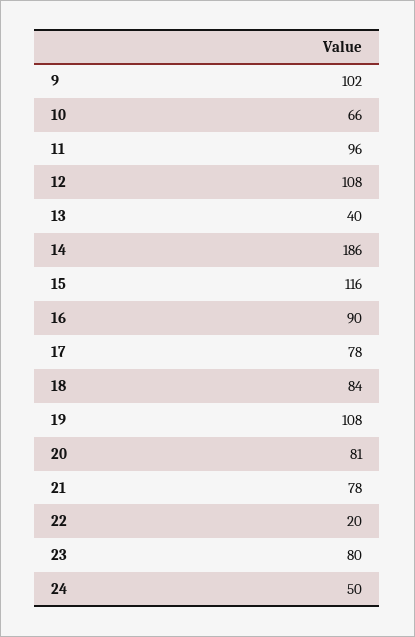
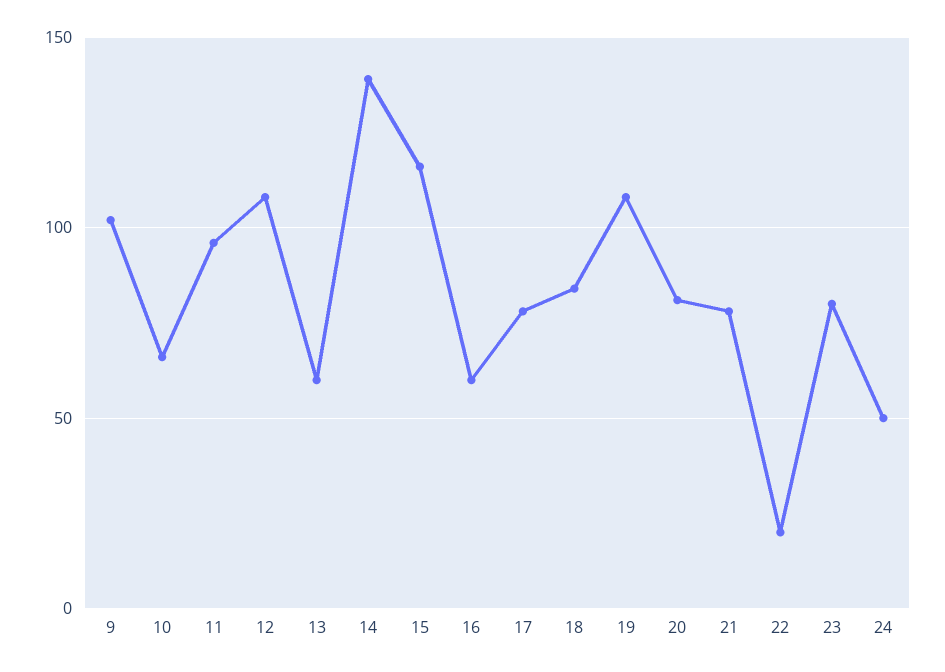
13: 40 -> 60
14: 186 -> 140
16: 90 -> 60

